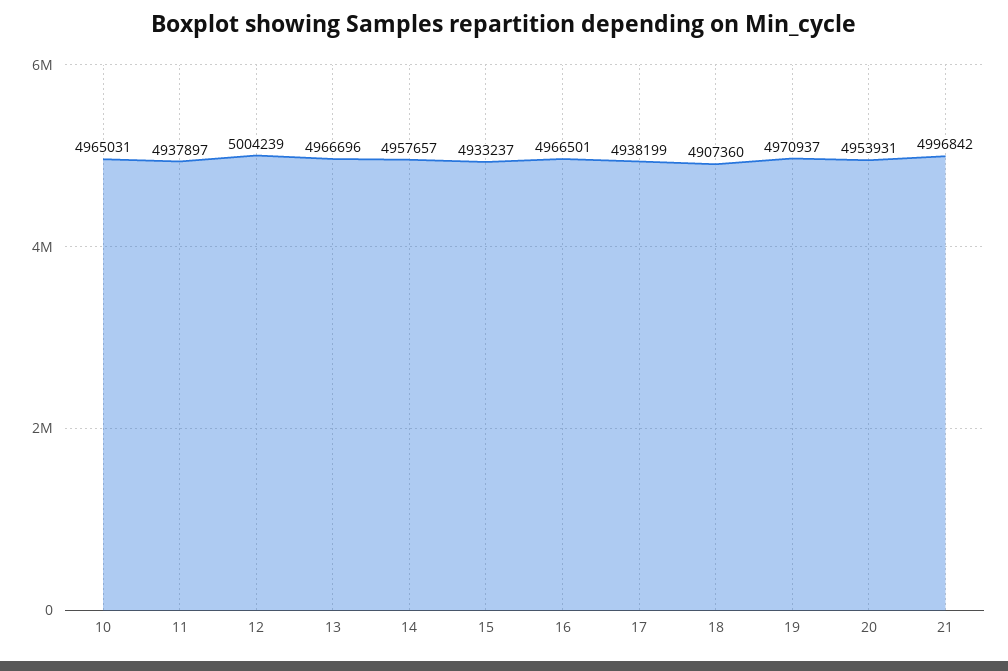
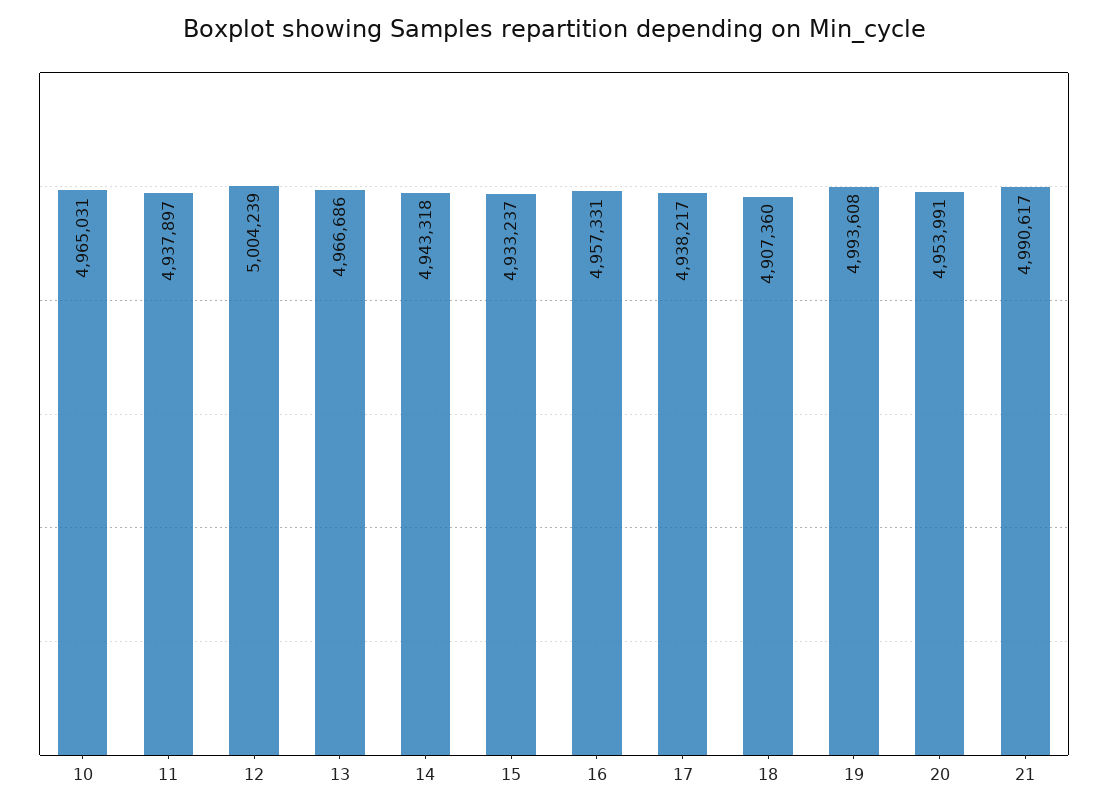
13: 4966696 -> 4966686
14: 4957657 -> 4943318
16: 4966501 -> 4957331
17: 4938199 -> 4938217
19: 4970937 -> 4993608
20: 4953931 -> 4953991
21: 4996842 -> 4990617

